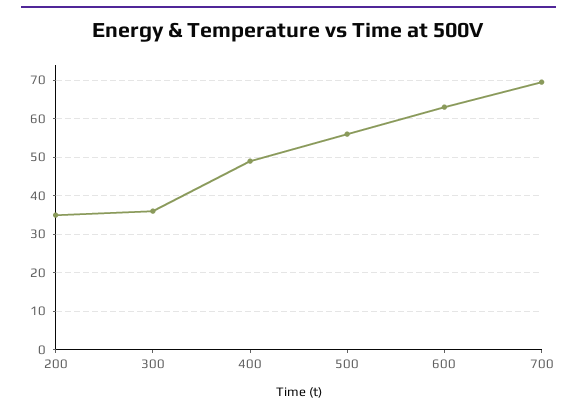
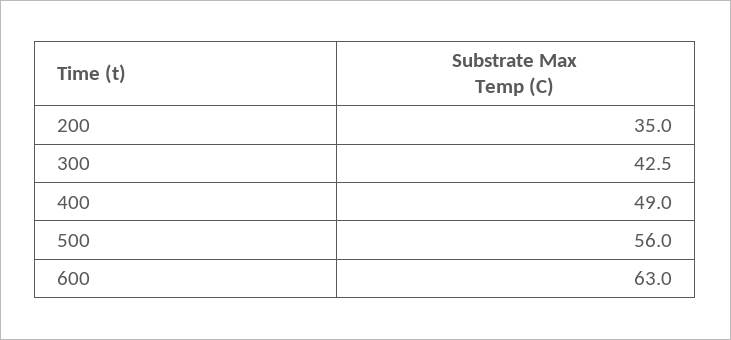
300: 36 -> 42.5
700: 70 -> none

